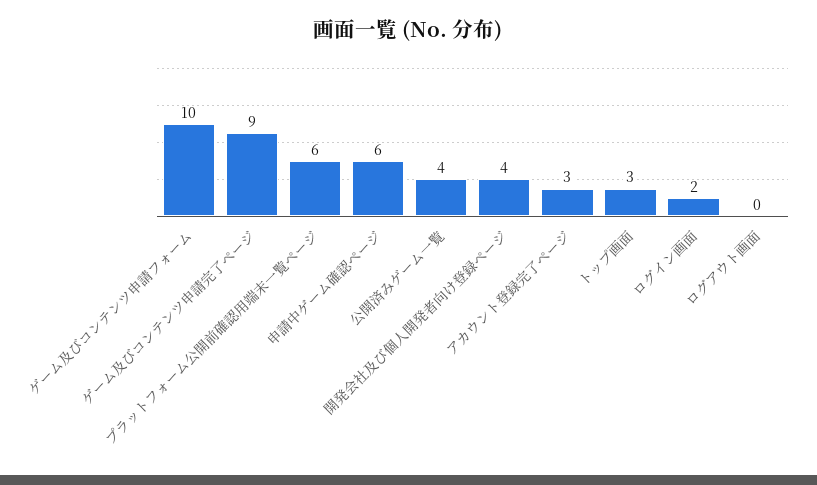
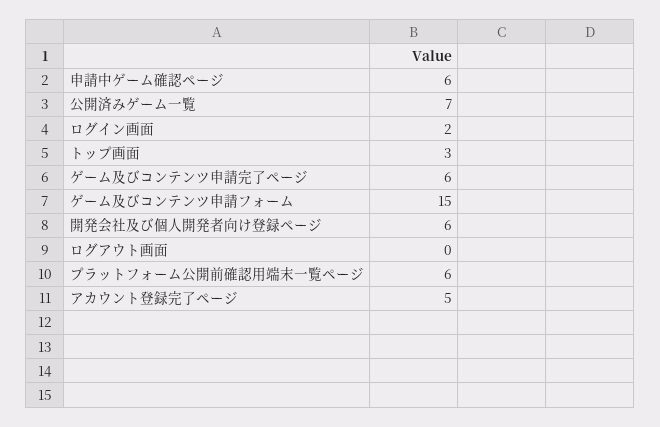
ゲーム及びコンテンツ申請フォーム: 10 -> 15
ゲーム及びコンテンツ申請完了ページ: 9 -> 6
公開済みゲーム一覧: 4 -> 7
開発会社及び個人開発者向け登録ページ: 4 -> 6
アカウント登録完了ページ: 3 -> 5

